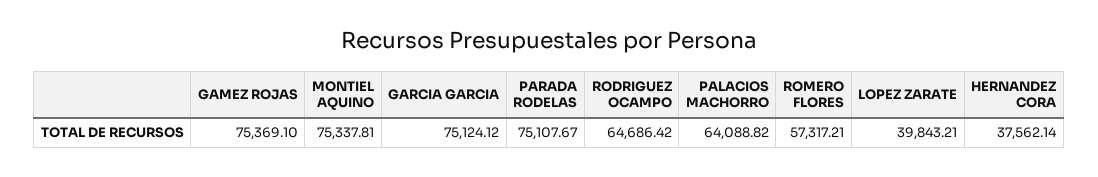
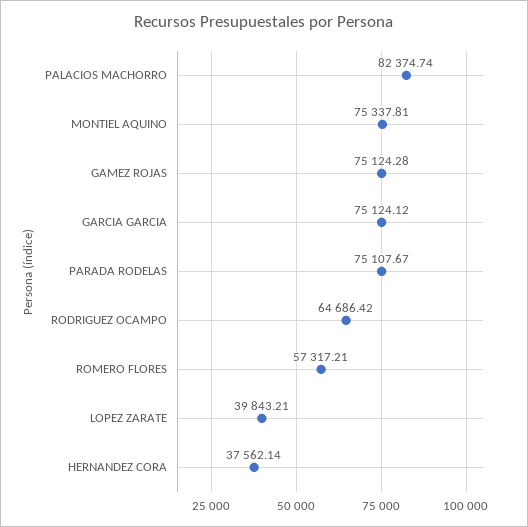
GAMEZ ROJAS: 75369.1 -> 75124.28
PALACIOS MACHORRO: 64088.82 -> 82374.74

